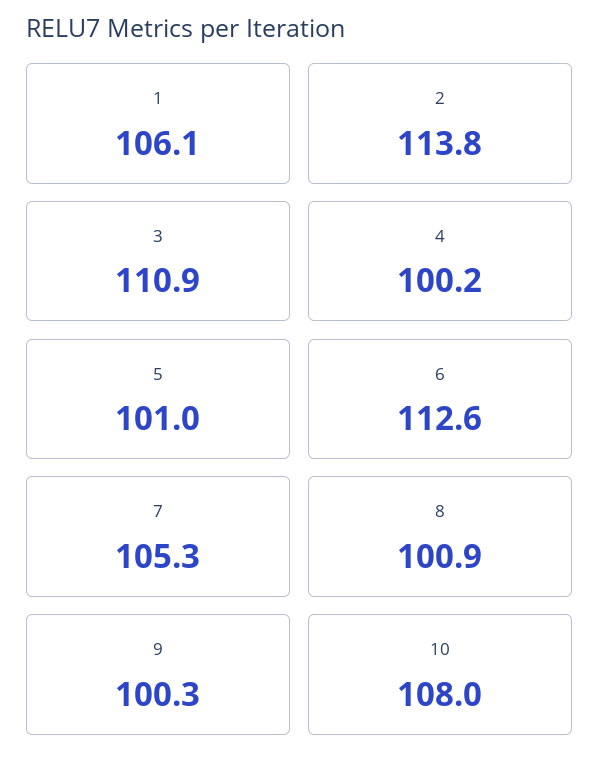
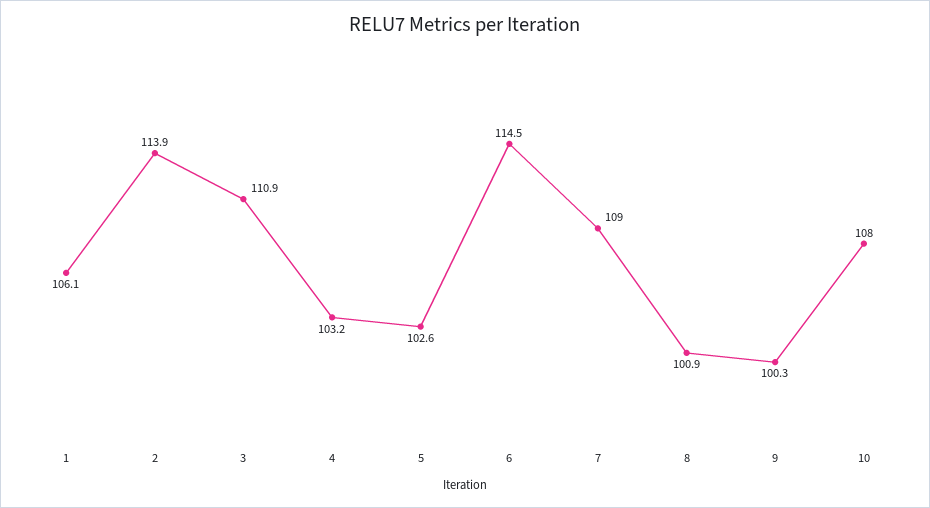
2: 113.8 -> 113.9
4: 100.2 -> 103.2
5: 101 -> 102.6
6: 112.6 -> 114.5
7: 105.3 -> 109

